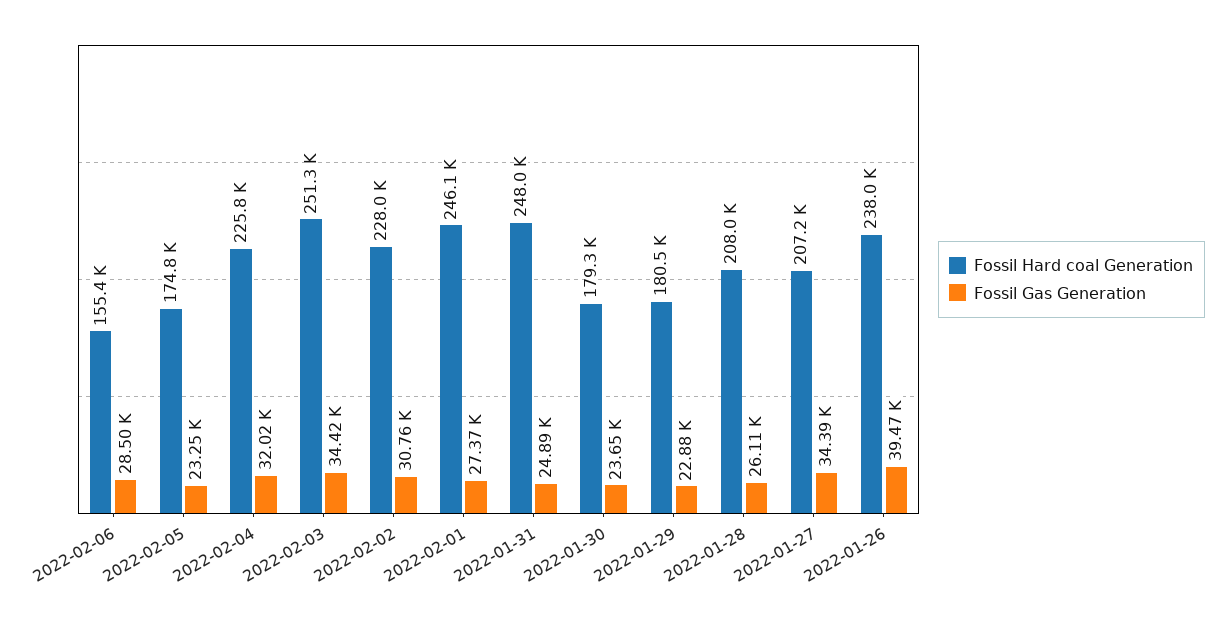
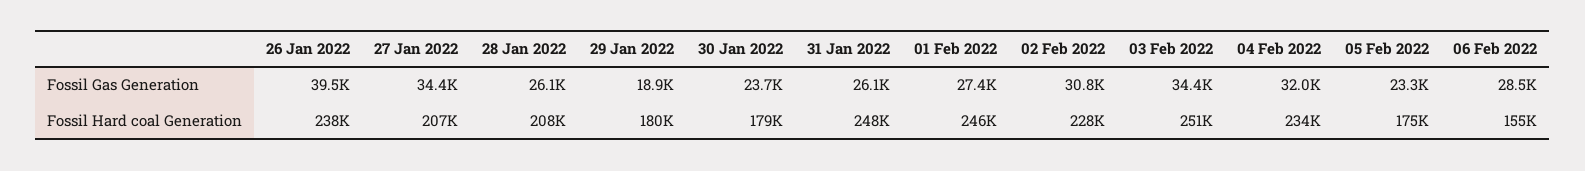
Fossil Hard coal Generation, 2022-02-04: 225800 -> 234000
Fossil Gas Generation, 2022-01-31: 24890 -> 26100
Fossil Gas Generation, 2022-01-29: 22880 -> 18900

